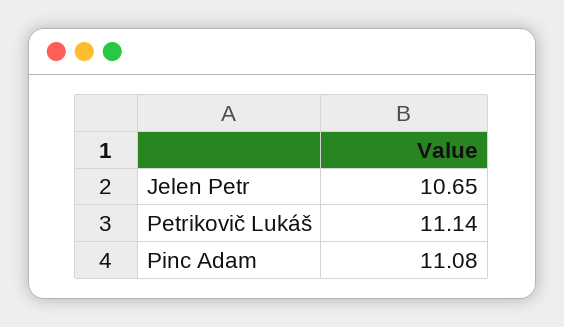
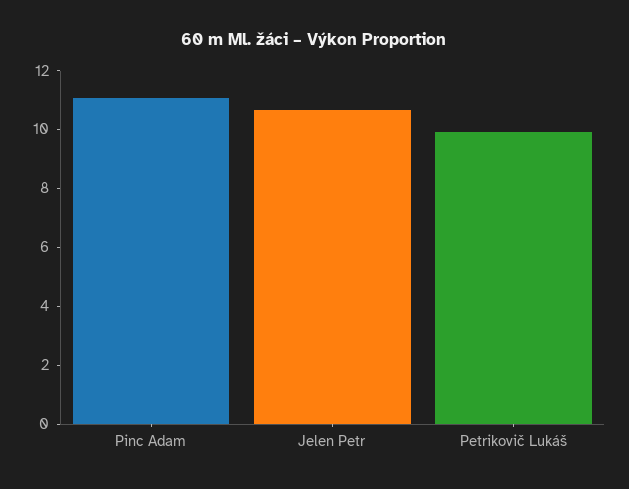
Petrikovič Lukáš: 11.14 -> 10

